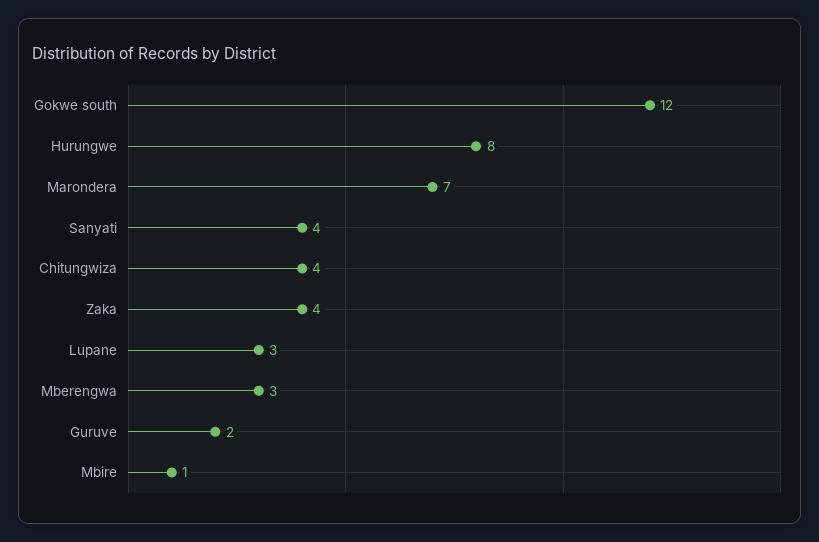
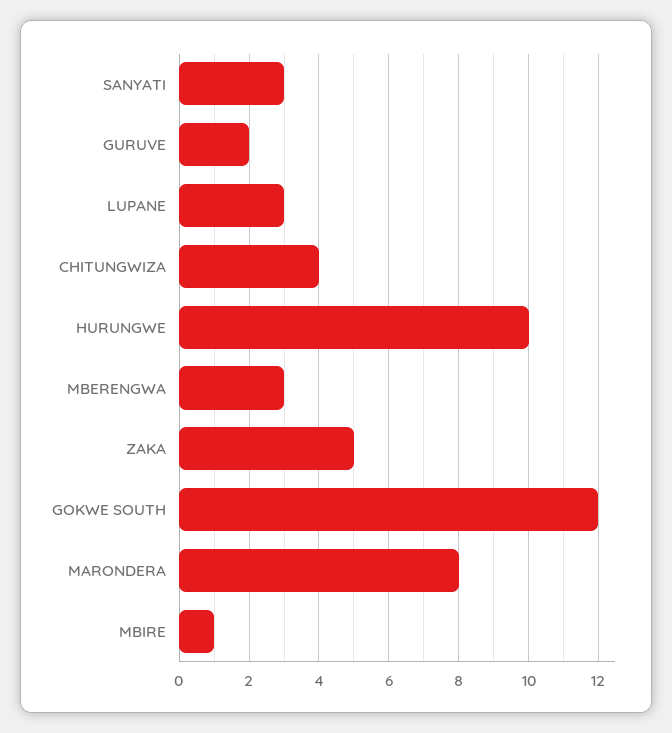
Hurungwe: 8 -> 10
Marondera: 7 -> 8
Sanyati: 4 -> 3
Zaka: 4 -> 5

